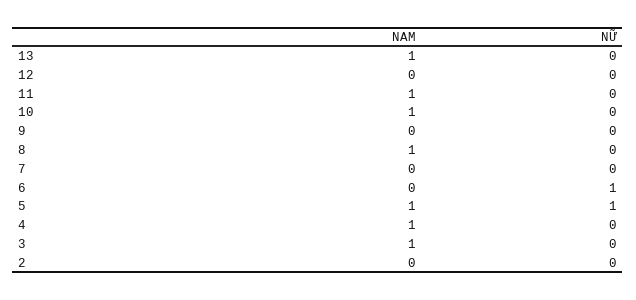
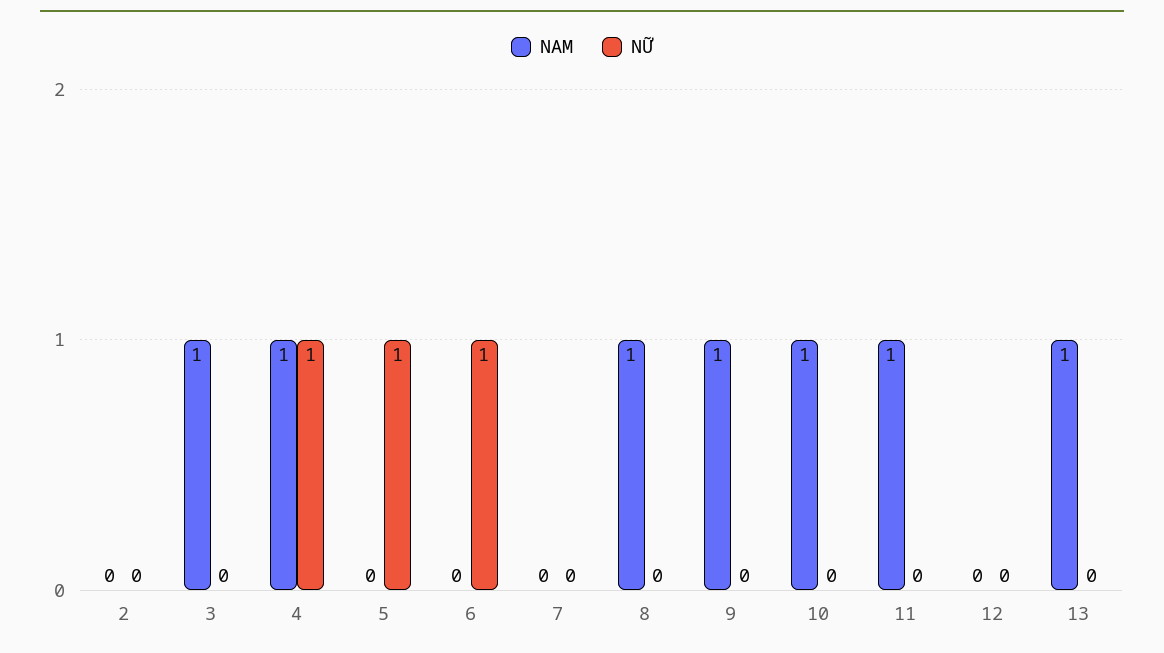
NAM, 9: 0 -> 1
NAM, 5: 1 -> 0
NỮ, 4: 0 -> 1

